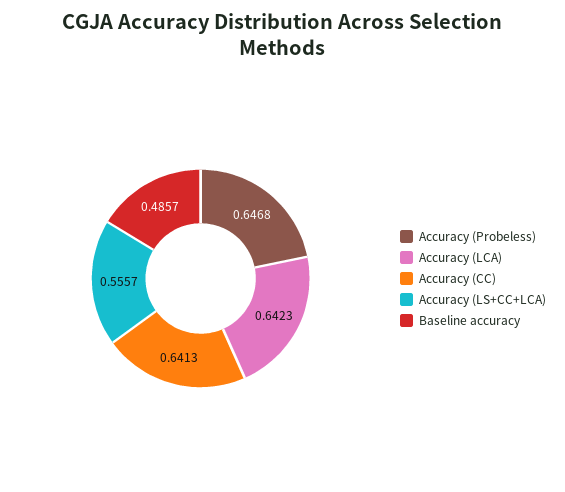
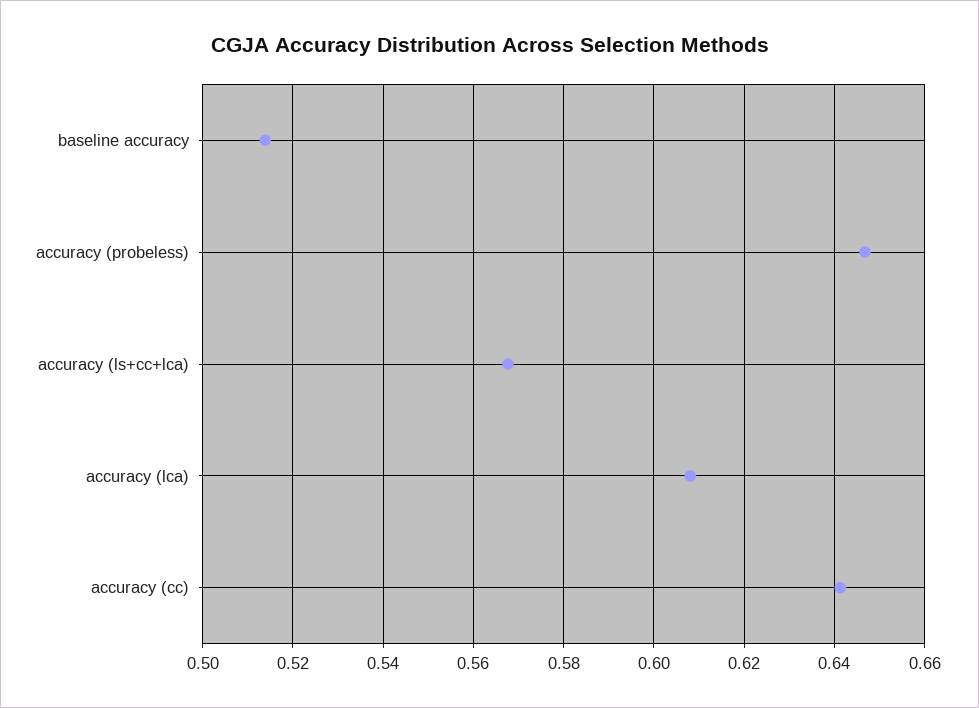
Accuracy (LCA): 0.6423 -> 0.608
Accuracy (LS+CC+LCA): 0.5557 -> 0.568
Baseline accuracy: 0.4857 -> 0.514

